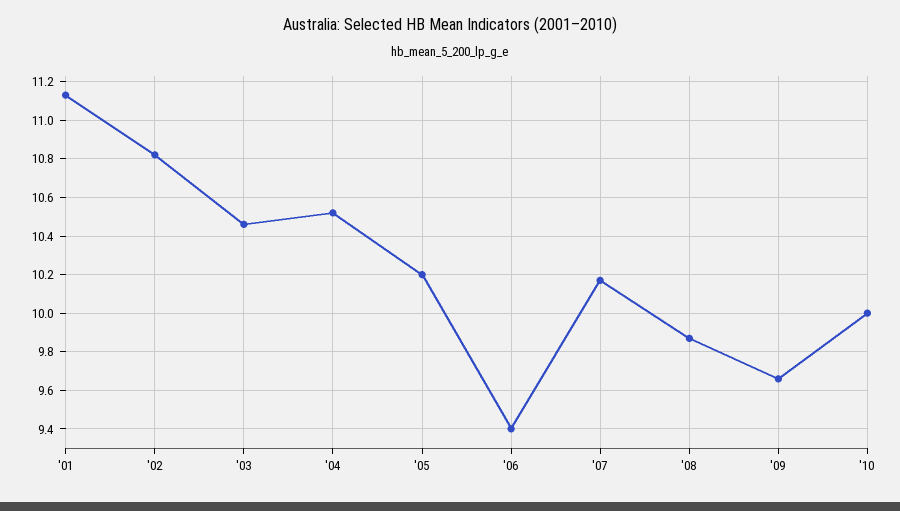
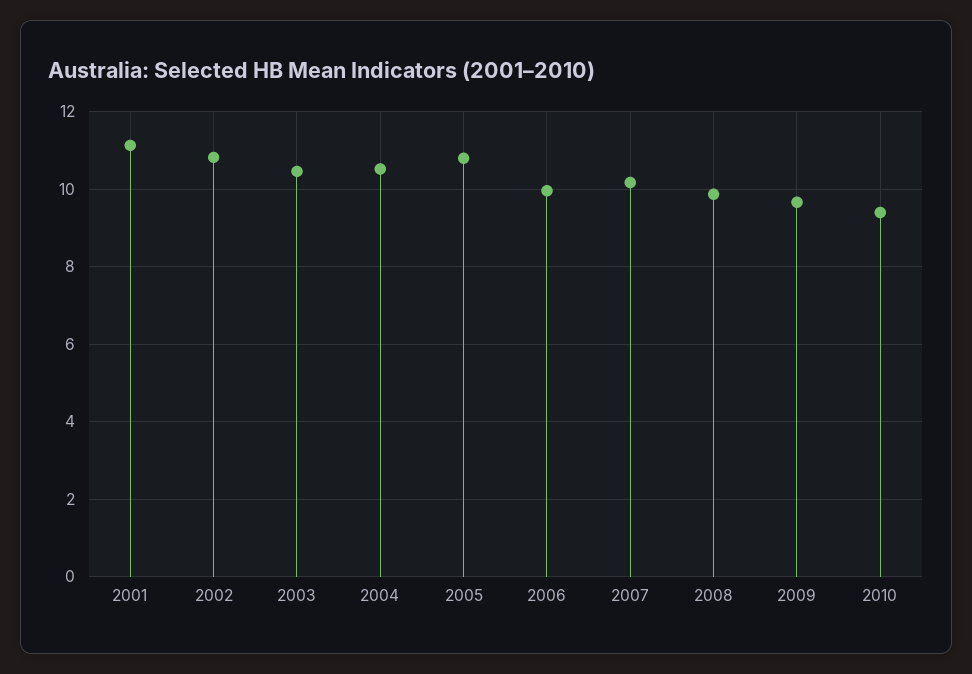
'05: 10.2 -> 10.8
'06: 9.4 -> 10
'10: 10 -> 9.4

